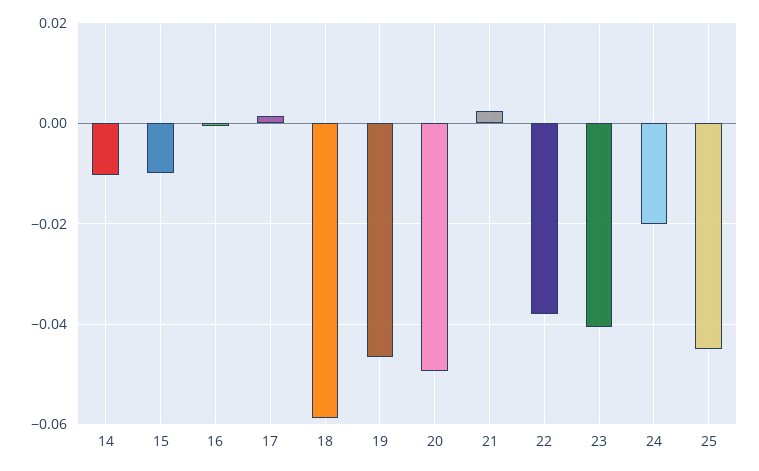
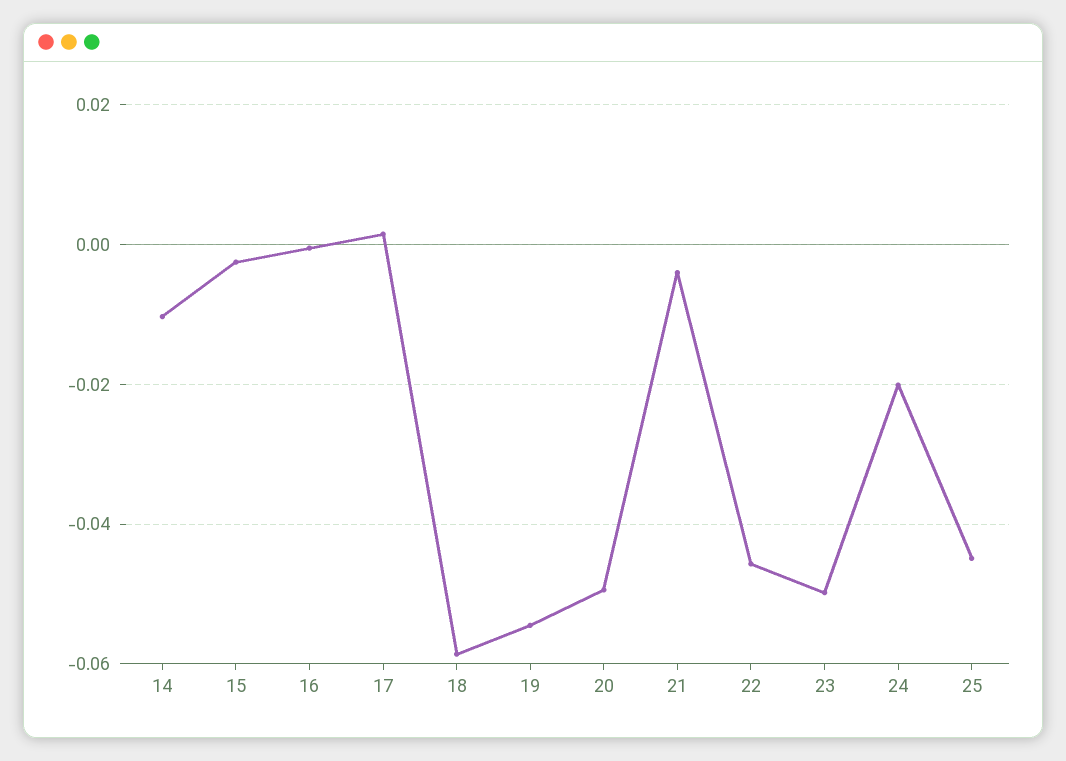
15: -0.01 -> -0.002
19: -0.046 -> -0.054
21: 0.002 -> -0.004
22: -0.038 -> -0.046
23: -0.04 -> -0.05

